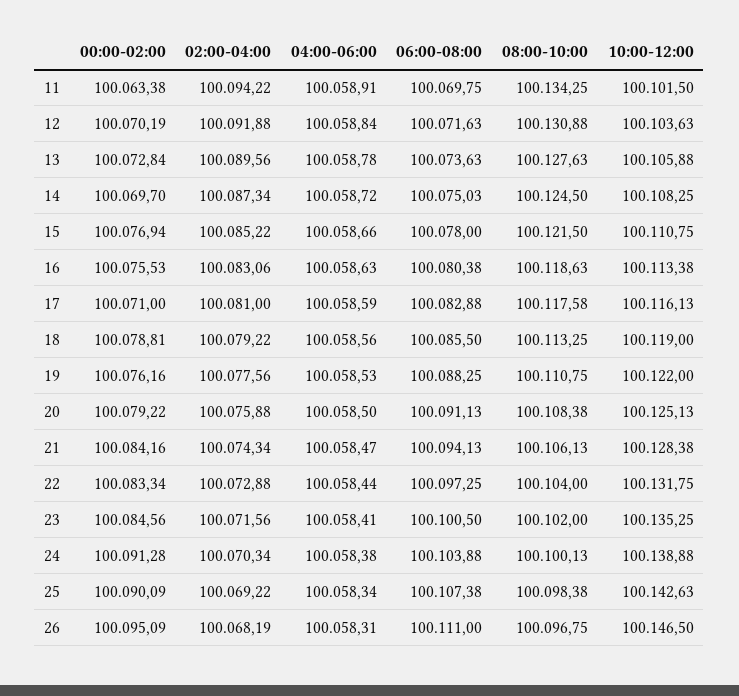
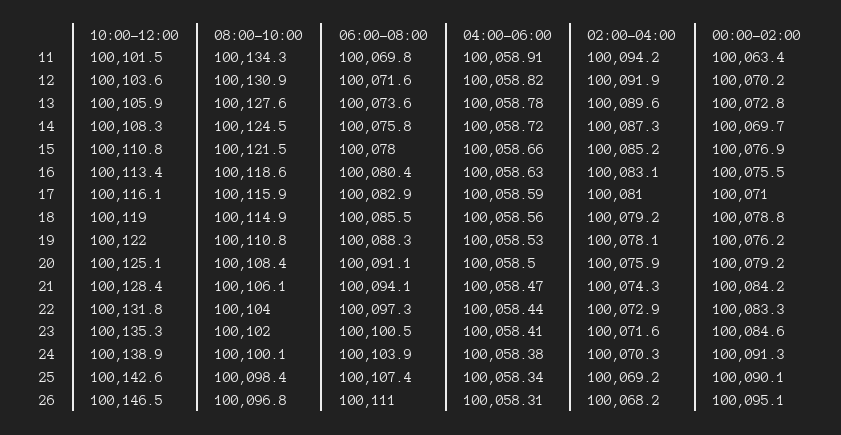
04:00-06:00, 12: 100058.84 -> 100058.82
06:00-08:00, 14: 100075.03 -> 100075.8
08:00-10:00, 17: 100117.58 -> 100115.9
08:00-10:00, 18: 100113.25 -> 100114.9
02:00-04:00, 19: 100077.56 -> 100078.1

